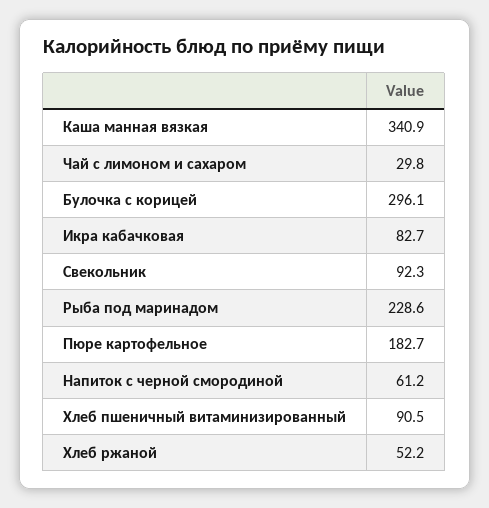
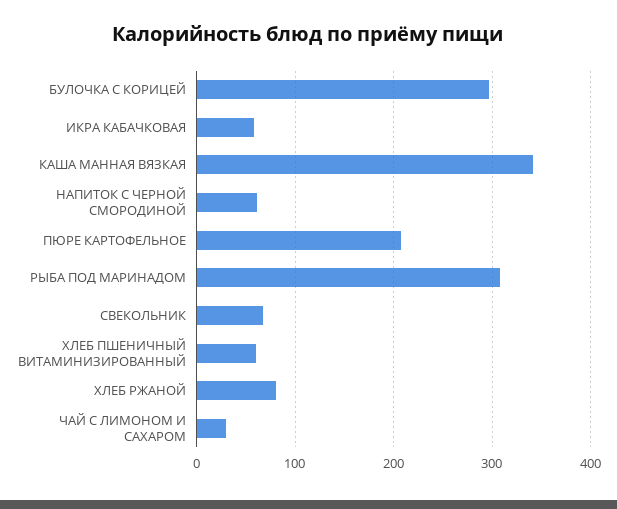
Икра кабачковая: 82.7 -> 60
Свекольник: 92.3 -> 70
Рыба под маринадом: 228.6 -> 310
Пюре картофельное: 182.7 -> 210
Хлеб пшеничный витаминизированный: 90.5 -> 60
Хлеб ржаной: 52.2 -> 80

